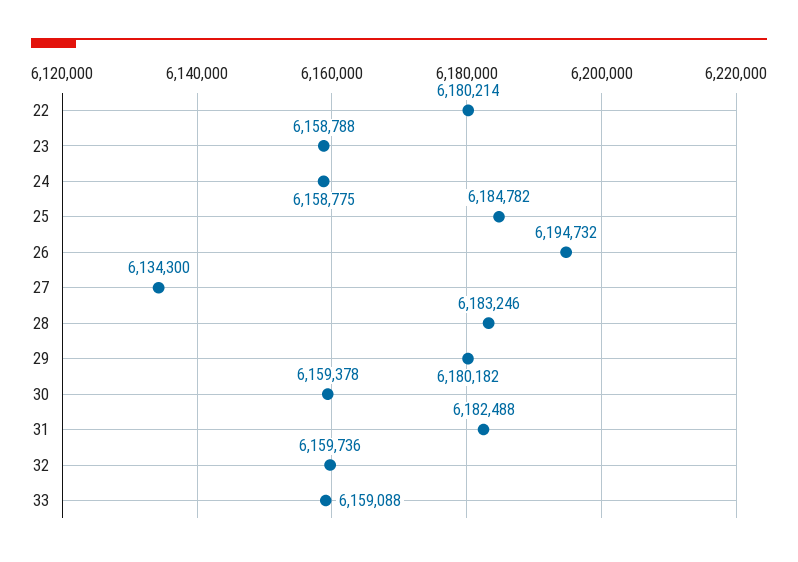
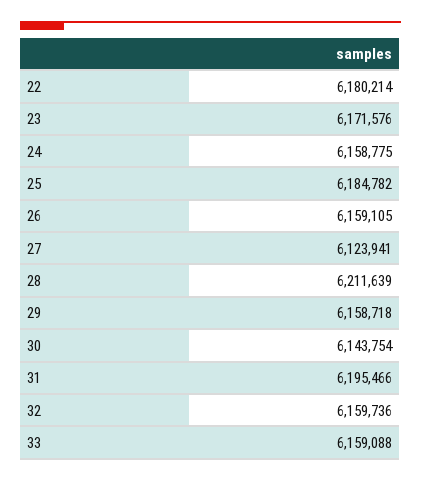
23: 6158788 -> 6171576
26: 6194732 -> 6159105
27: 6134300 -> 6123941
28: 6183246 -> 6211639
29: 6180182 -> 6158718
30: 6159378 -> 6143754
31: 6182488 -> 6195466

